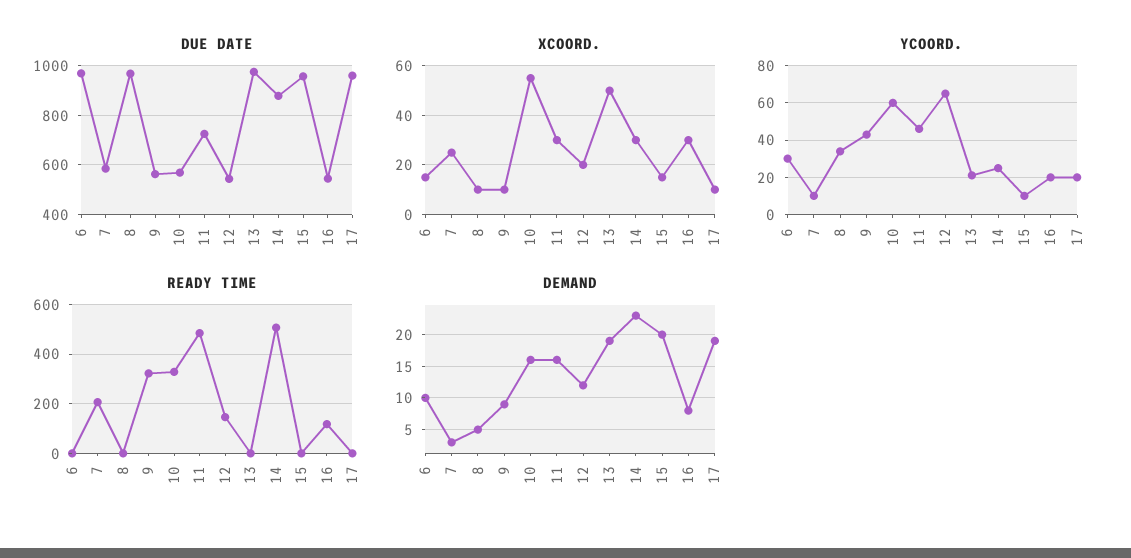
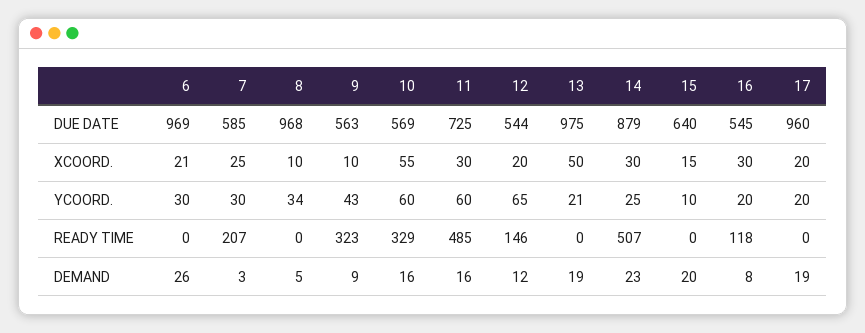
DUE DATE, 15: 950 -> 640
XCOORD., 6: 15 -> 21
XCOORD., 17: 10 -> 20
YCOORD., 7: 10 -> 30
YCOORD., 11: 45 -> 60
DEMAND, 6: 10 -> 26

